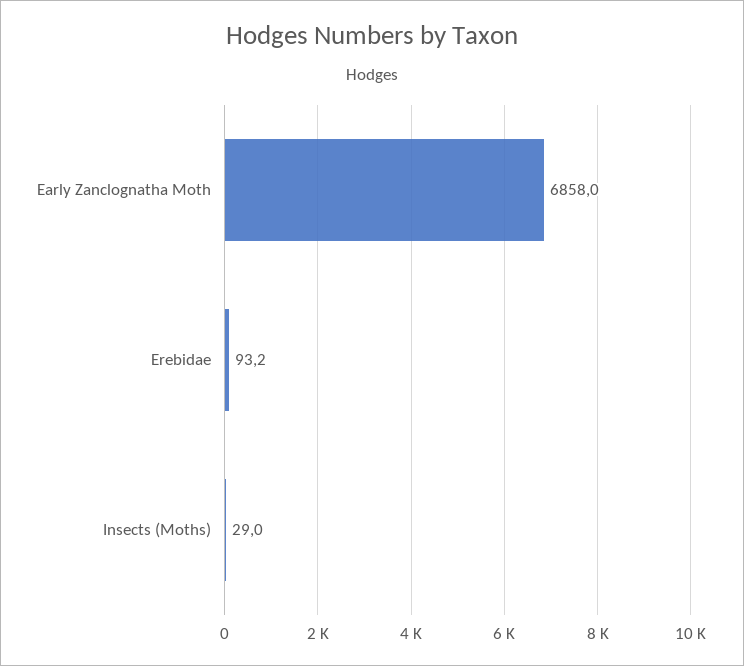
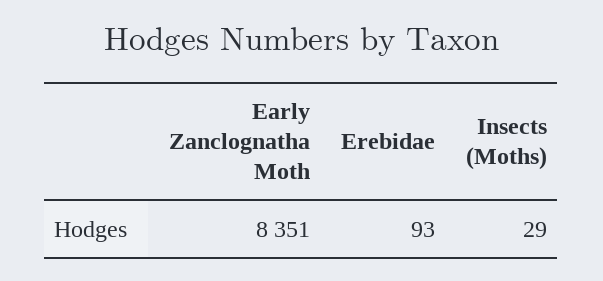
Early Zanclognatha Moth: 6858 -> 8351

